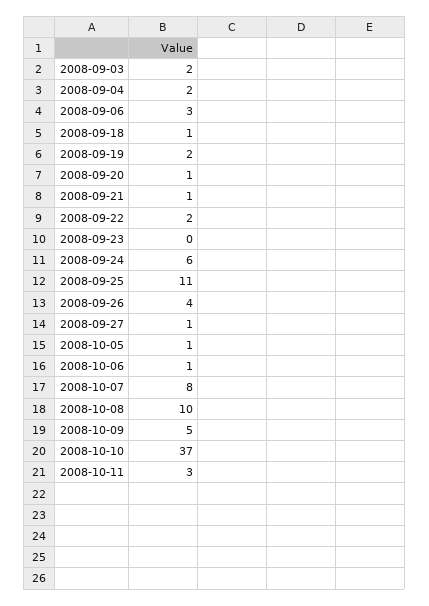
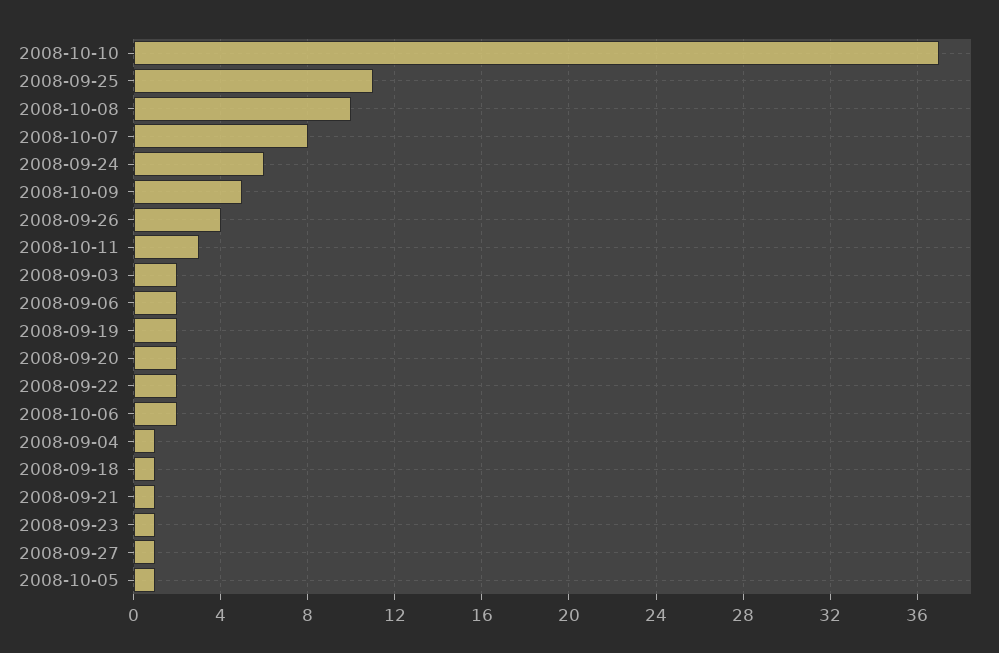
2008-09-04: 2 -> 1
2008-09-06: 3 -> 2
2008-09-20: 1 -> 2
2008-09-23: 0 -> 1
2008-10-06: 1 -> 2

